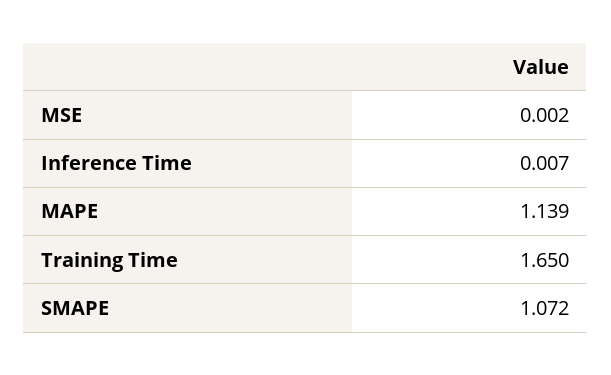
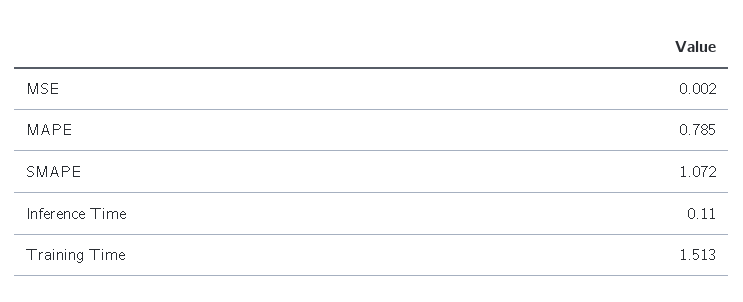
Inference Time: 0.007 -> 0.11
MAPE: 1.139 -> 0.785
Training Time: 1.65 -> 1.513

